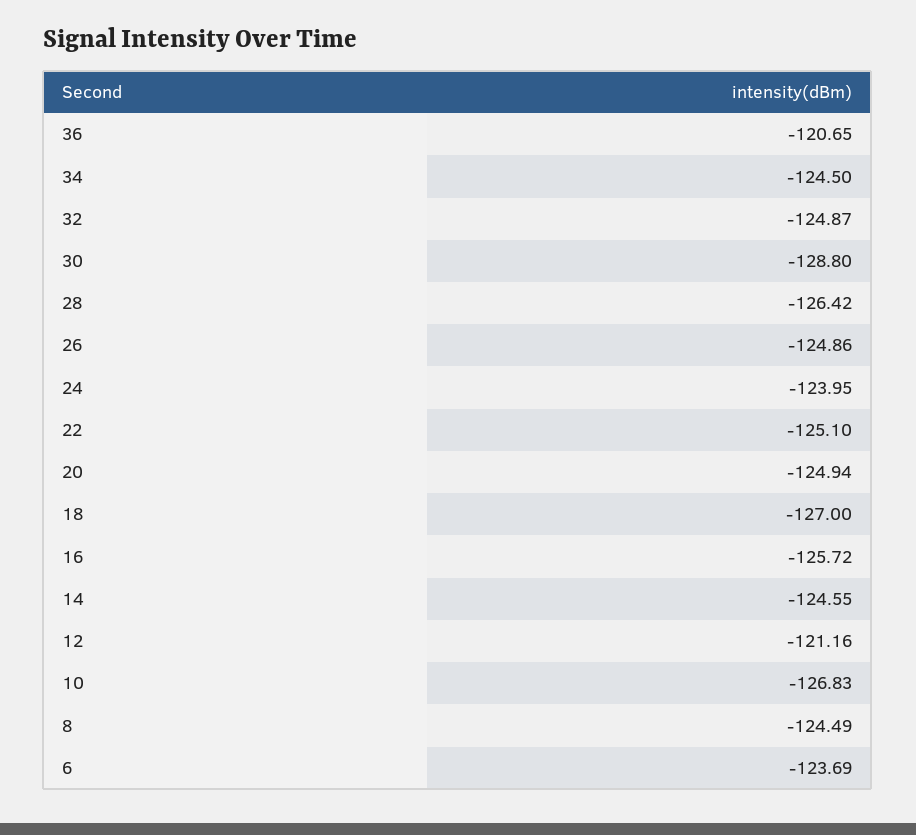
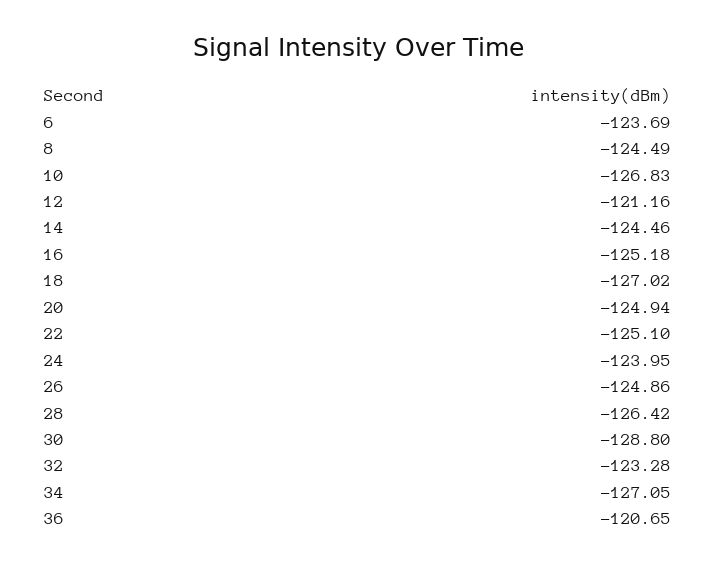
34: -124.5 -> -127.05
32: -124.87 -> -123.28
18: -127 -> -127.02
16: -125.72 -> -125.18
14: -124.55 -> -124.46

